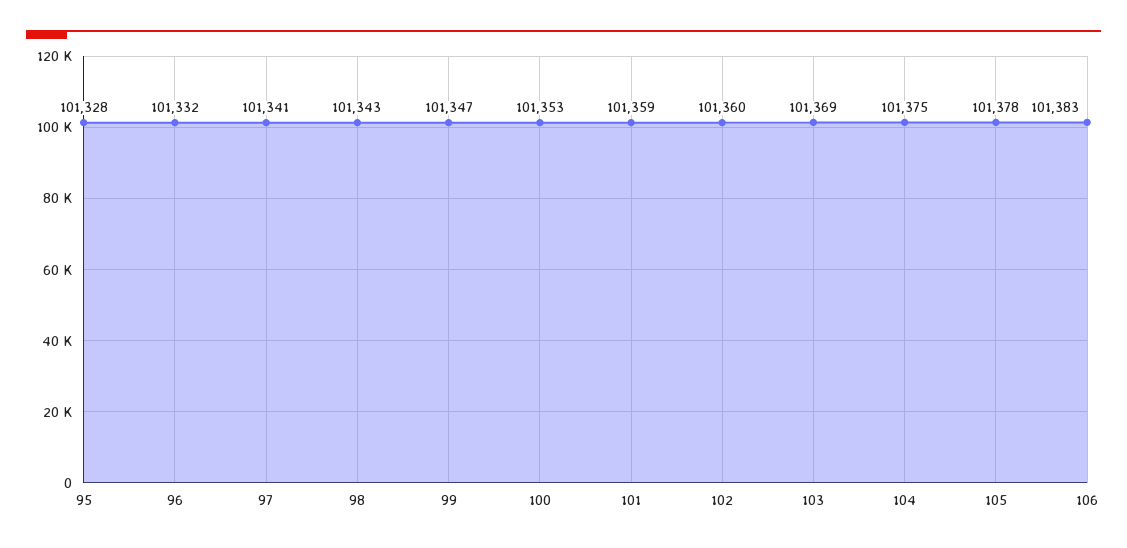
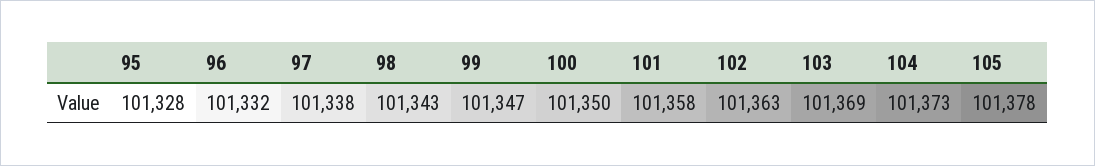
97: 101341 -> 101338
100: 101353 -> 101350
101: 101359 -> 101358
102: 101360 -> 101363
104: 101375 -> 101373
106: 101383 -> none

